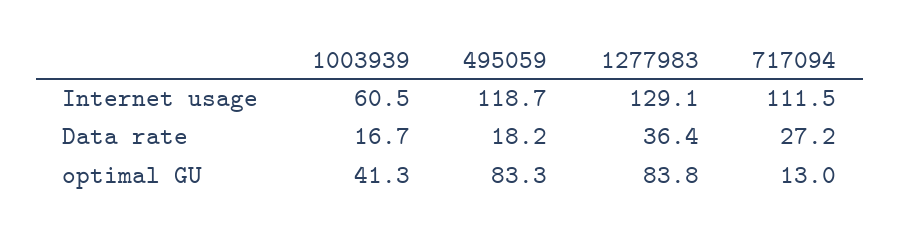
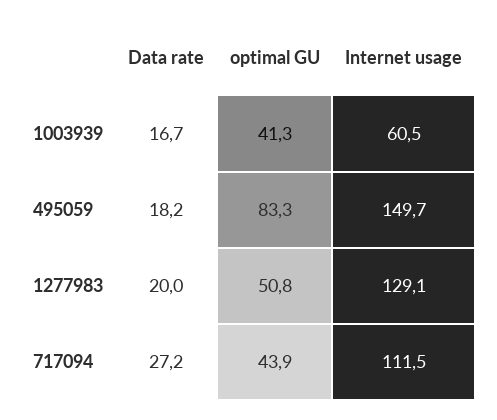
495059, Internet usage: 118.7 -> 149.7
1277983, Data rate: 36.4 -> 20
1277983, optimal GU: 83.8 -> 50.8
717094, optimal GU: 13 -> 43.9

